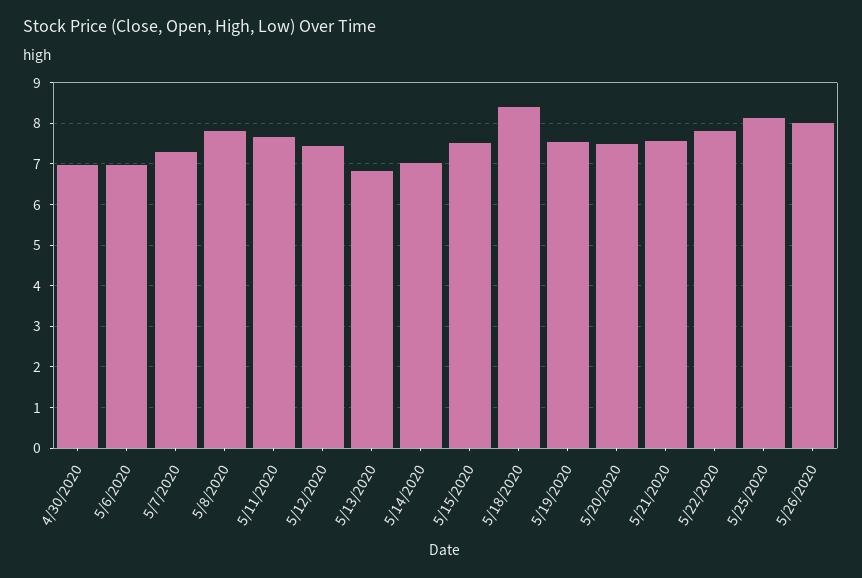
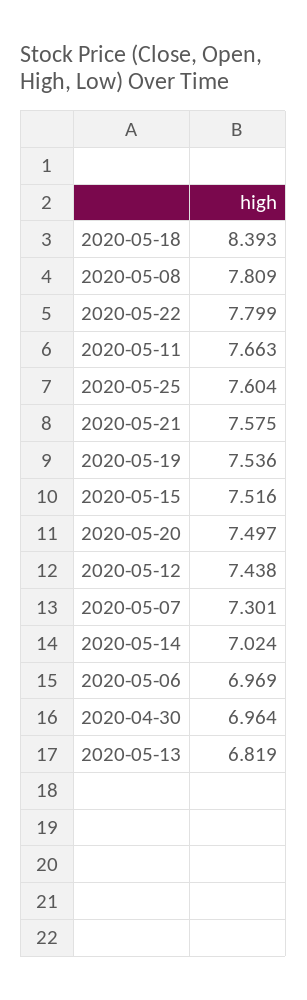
5/25/2020: 8.2 -> 7.604
5/26/2020: 8 -> none

